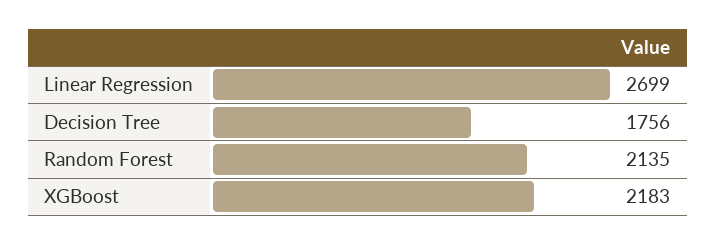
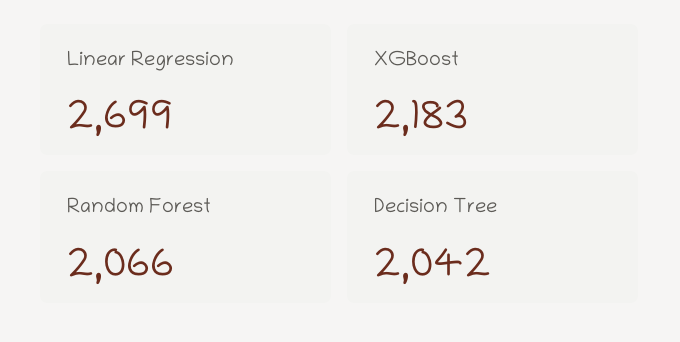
Decision Tree: 1756 -> 2042
Random Forest: 2135 -> 2066

